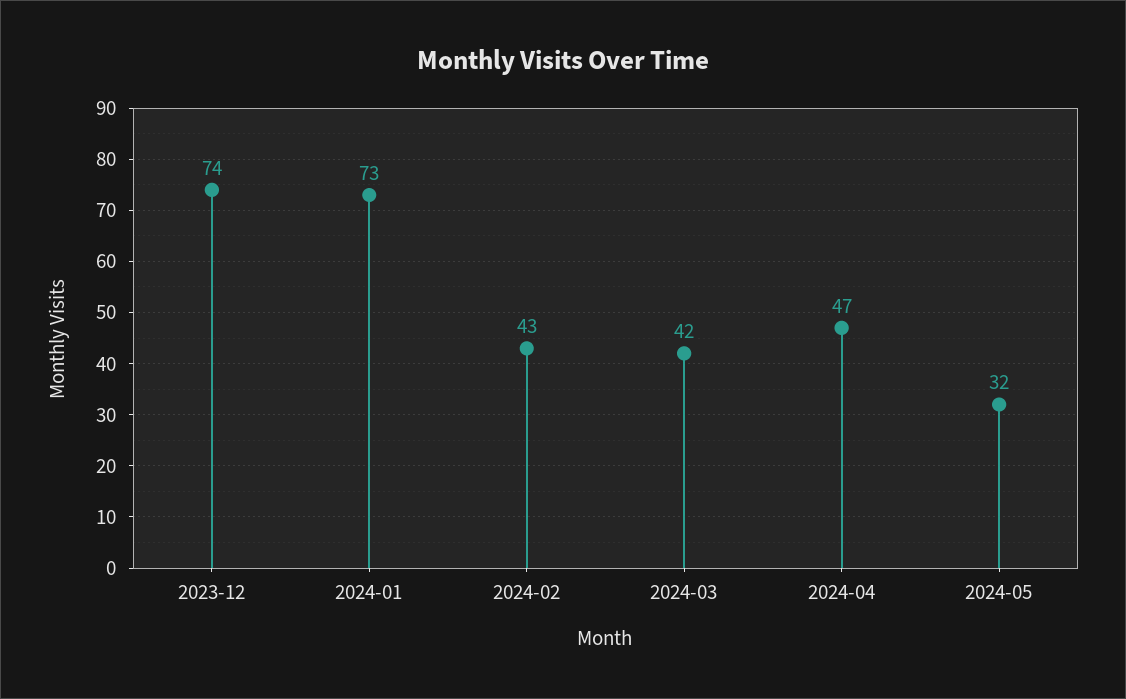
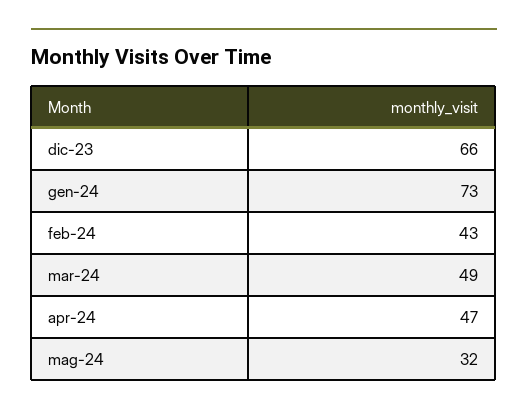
2023-12: 74 -> 66
2024-03: 42 -> 49

